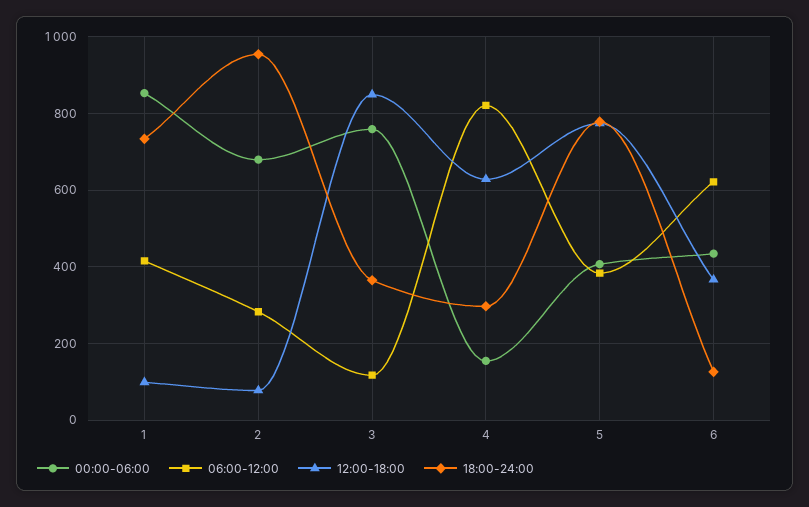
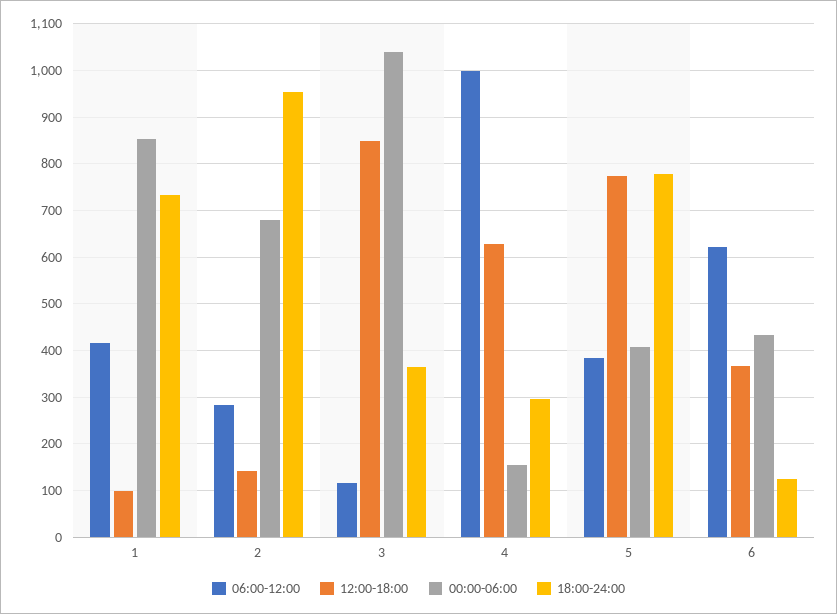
12:00-18:00, 2: 80 -> 140
00:00-06:00, 3: 760 -> 1040
06:00-12:00, 4: 820 -> 1000

